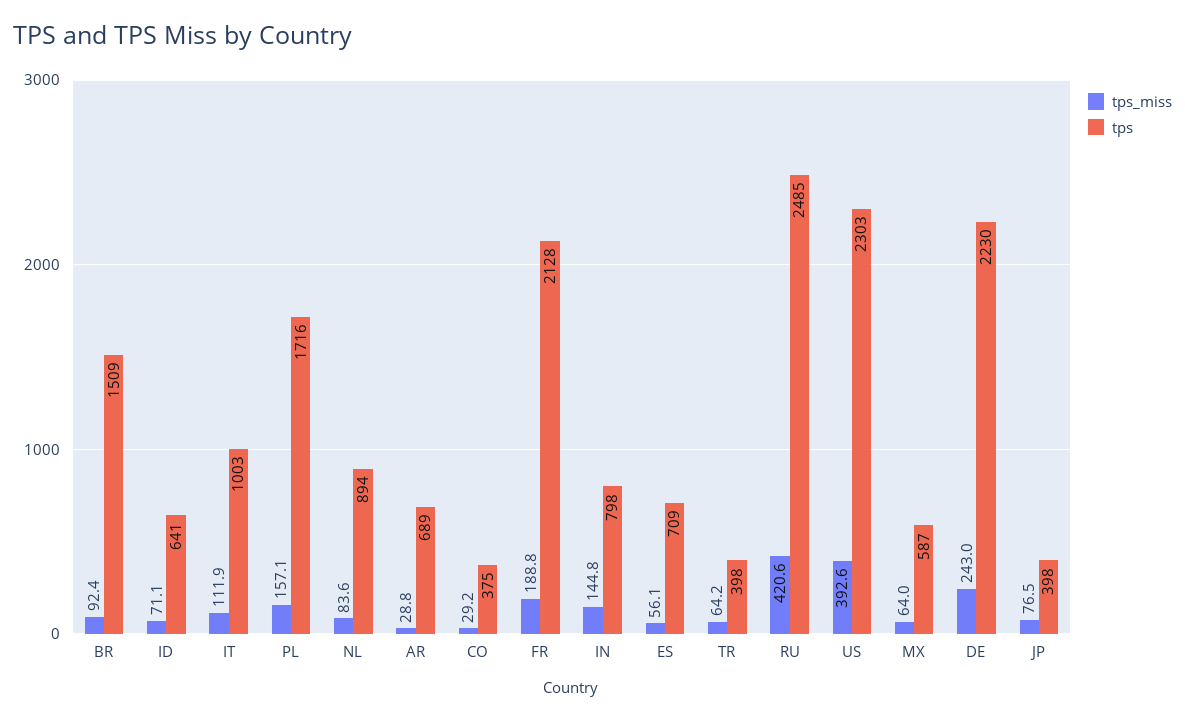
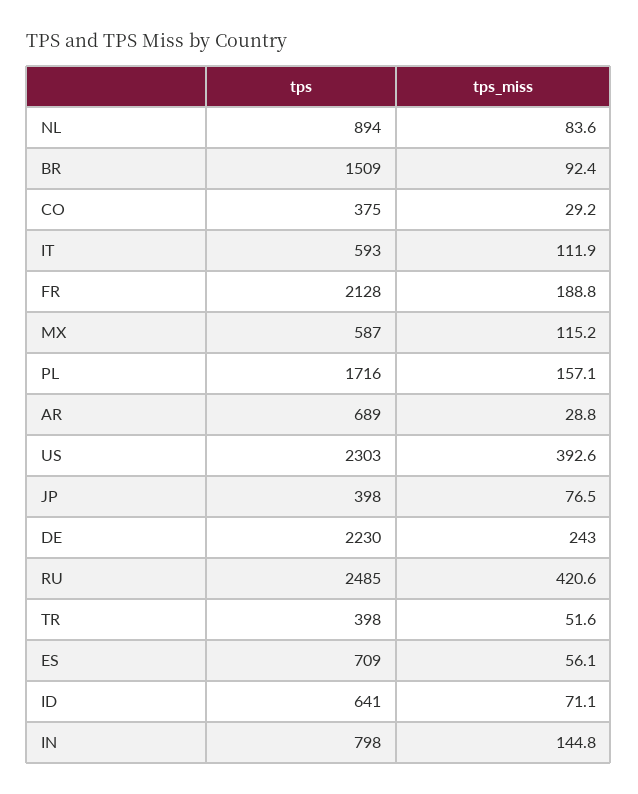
tps, IT: 1003 -> 593
tps_miss, TR: 64.2 -> 51.6
tps_miss, MX: 64 -> 115.2

